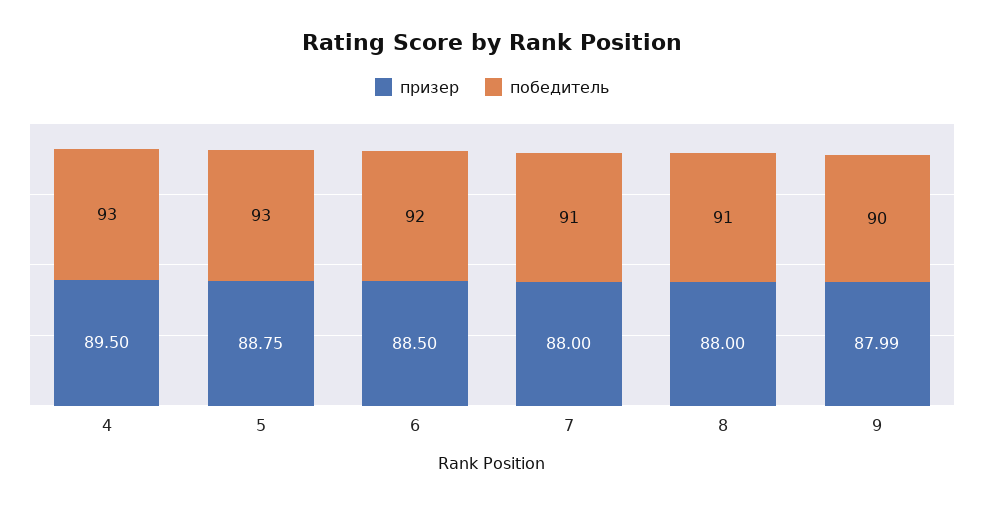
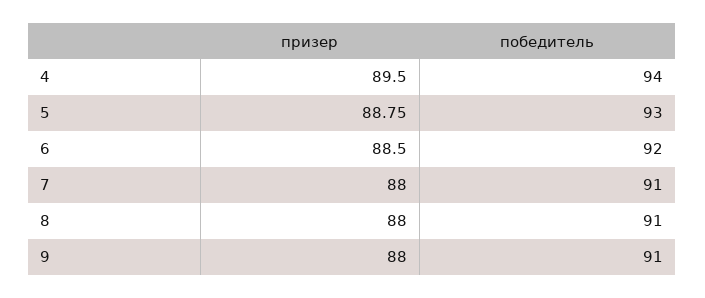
победитель, 4: 93 -> 94
призер, 9: 87.99 -> 88
победитель, 9: 90 -> 91

